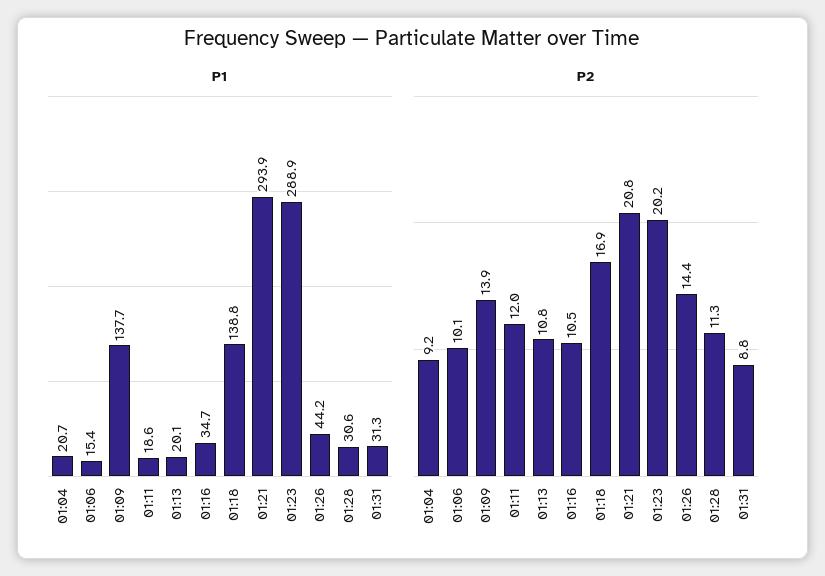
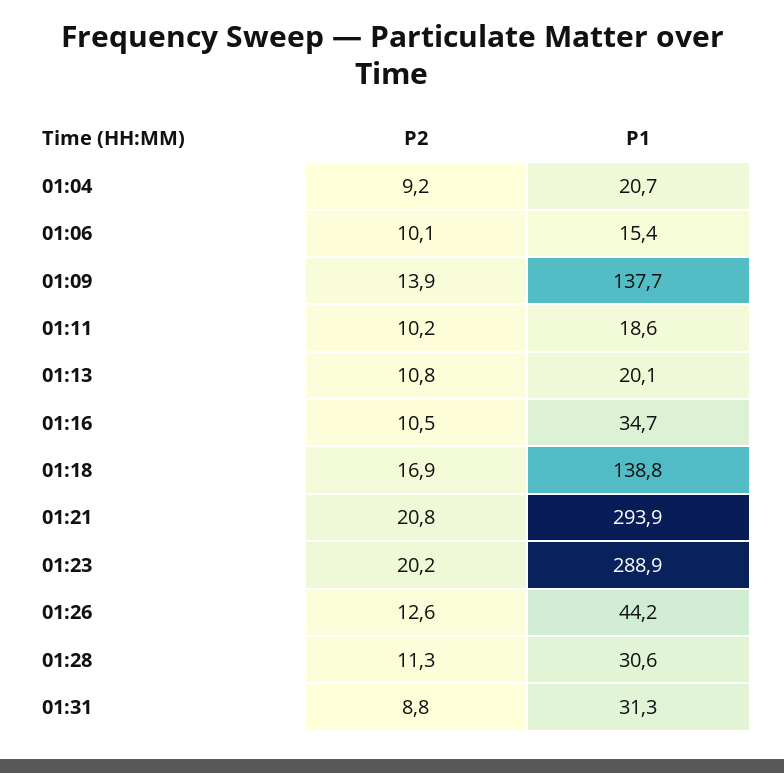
P2, 01:11: 12 -> 10.2
P2, 01:26: 14.4 -> 12.6

